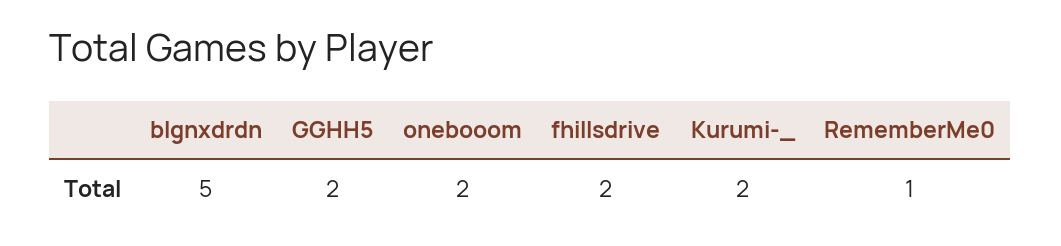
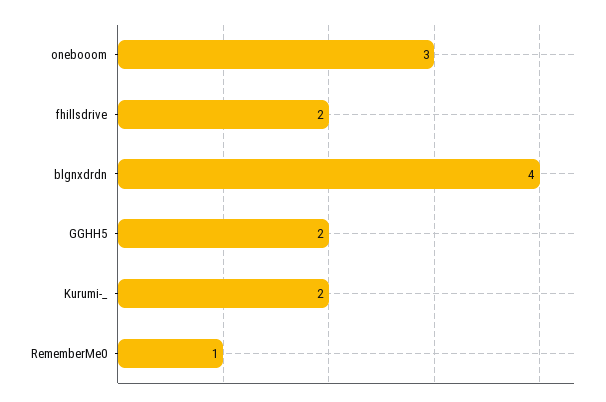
blgnxdrdn: 5 -> 4
onebooom: 2 -> 3

